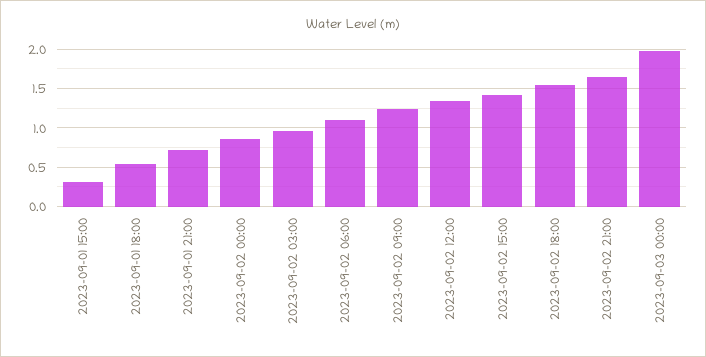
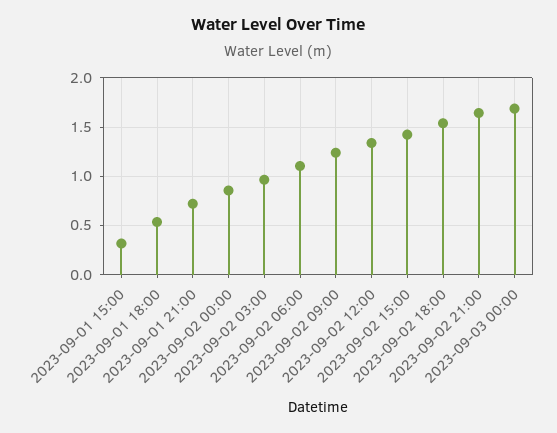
2023-09-03 00:00: 2 -> 1.7

